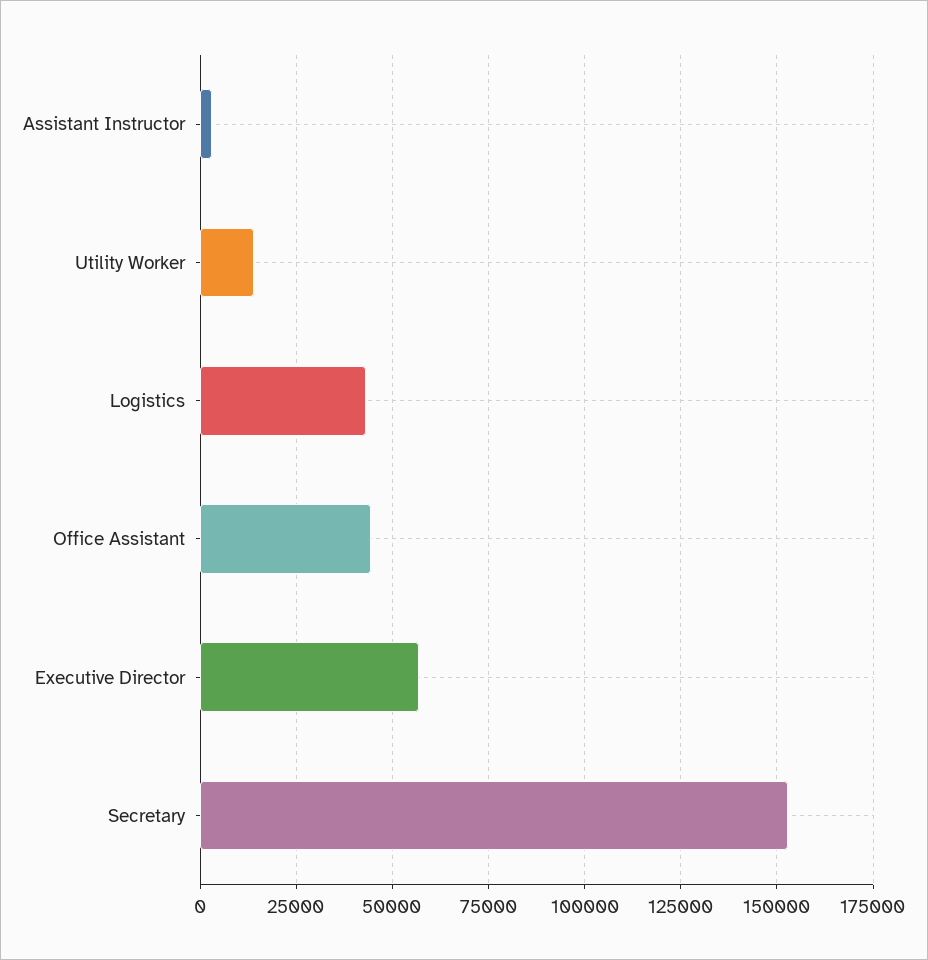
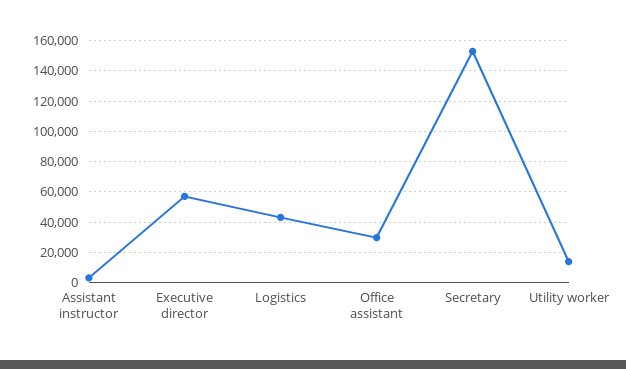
Office Assistant: 45000 -> 30000

